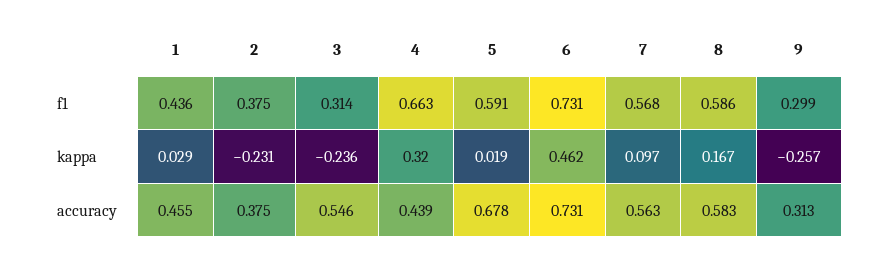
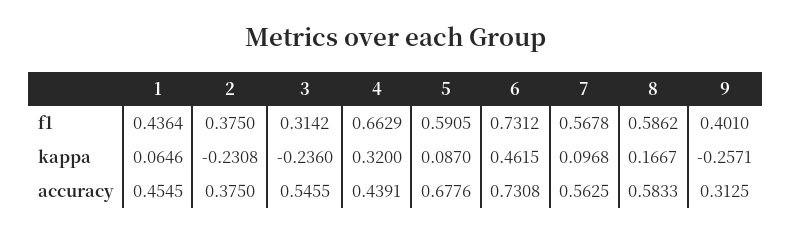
9, f1: 0.299 -> 0.401
1, kappa: 0.029 -> 0.0646
5, kappa: 0.019 -> 0.087

